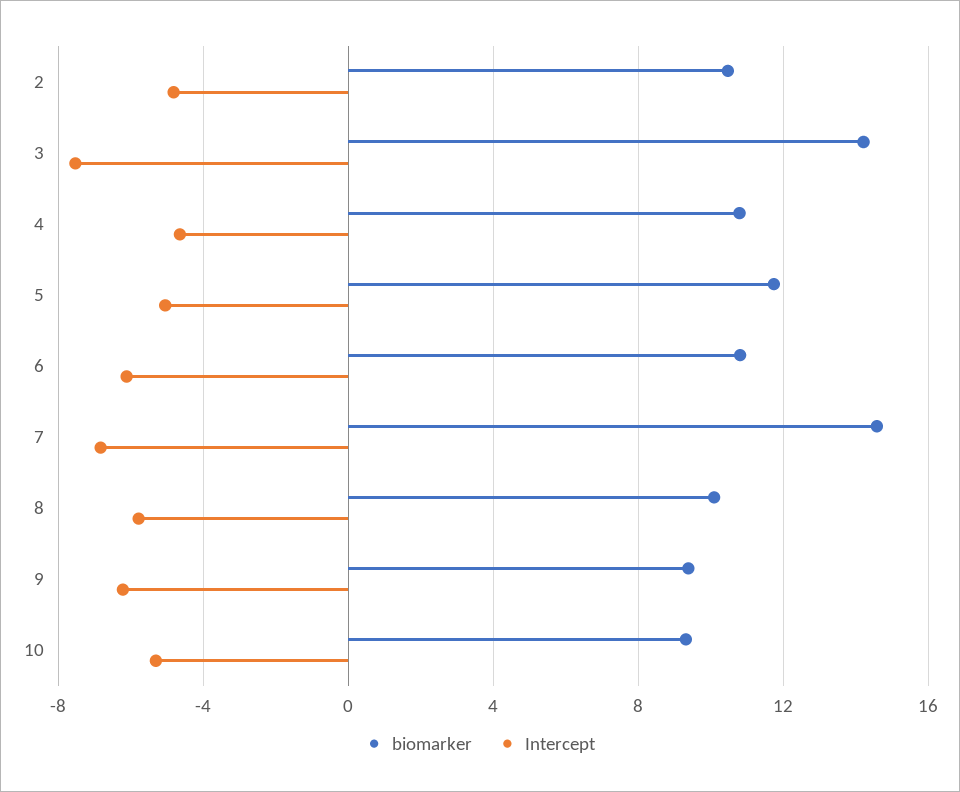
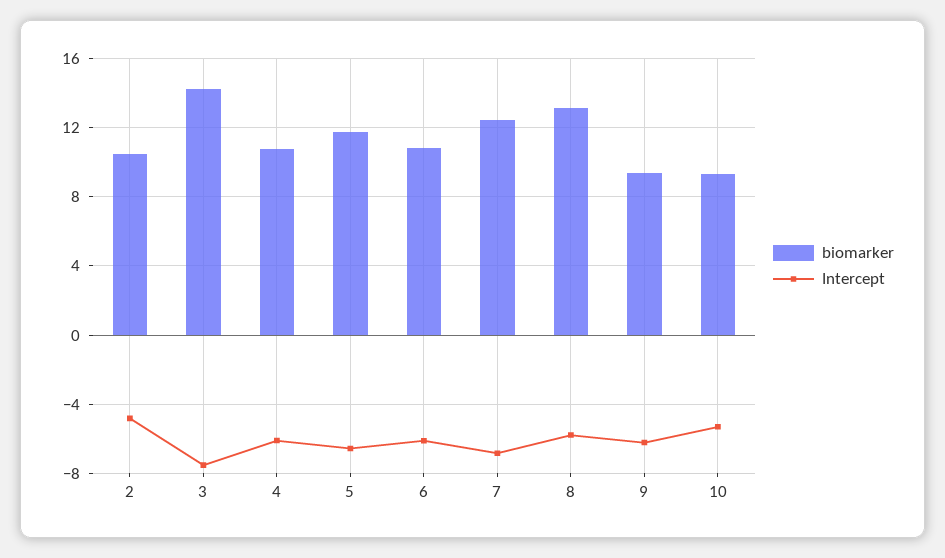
Intercept, 4: -4.5 -> -6
Intercept, 5: -5 -> -6.5
biomarker, 7: 14.5 -> 12.5
biomarker, 8: 10 -> 13

